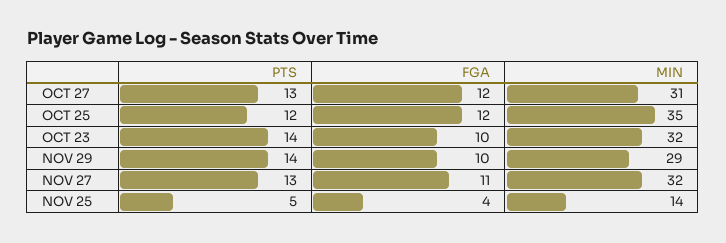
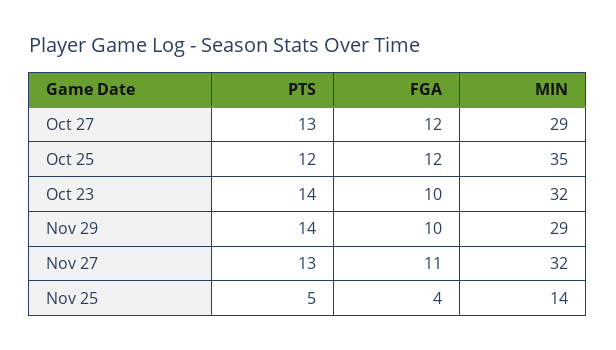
MIN, OCT 27: 31 -> 29

